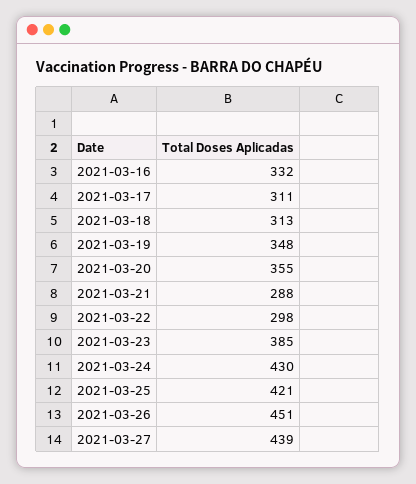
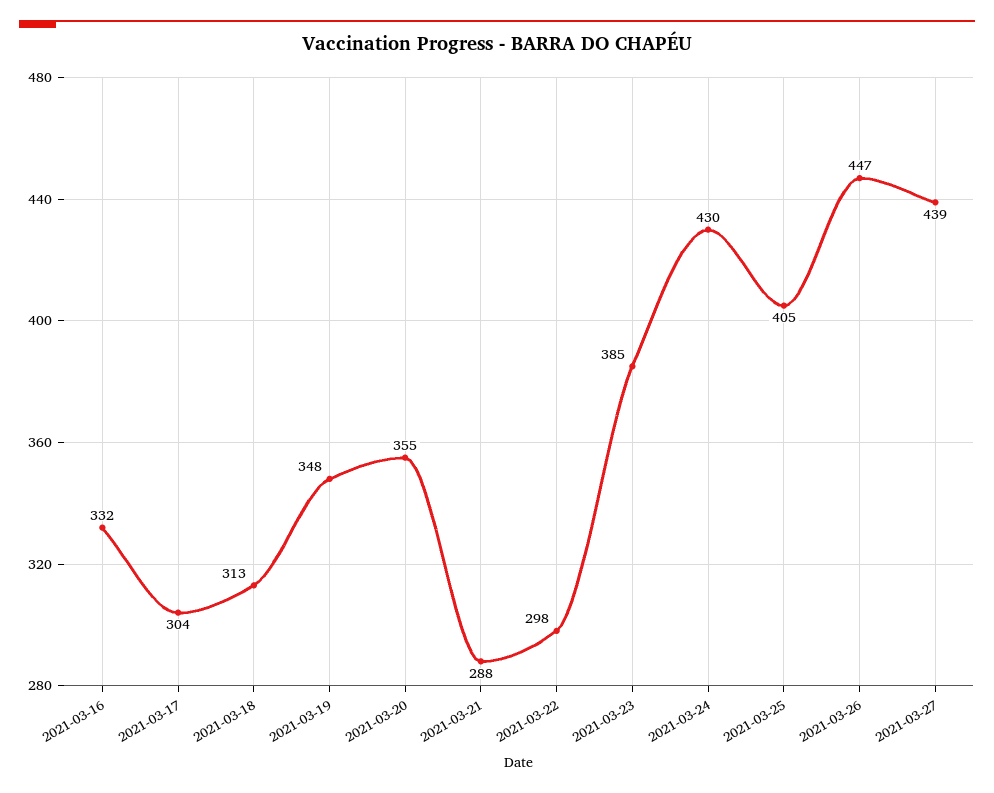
2021-03-17: 311 -> 304
2021-03-25: 421 -> 405
2021-03-26: 451 -> 447

